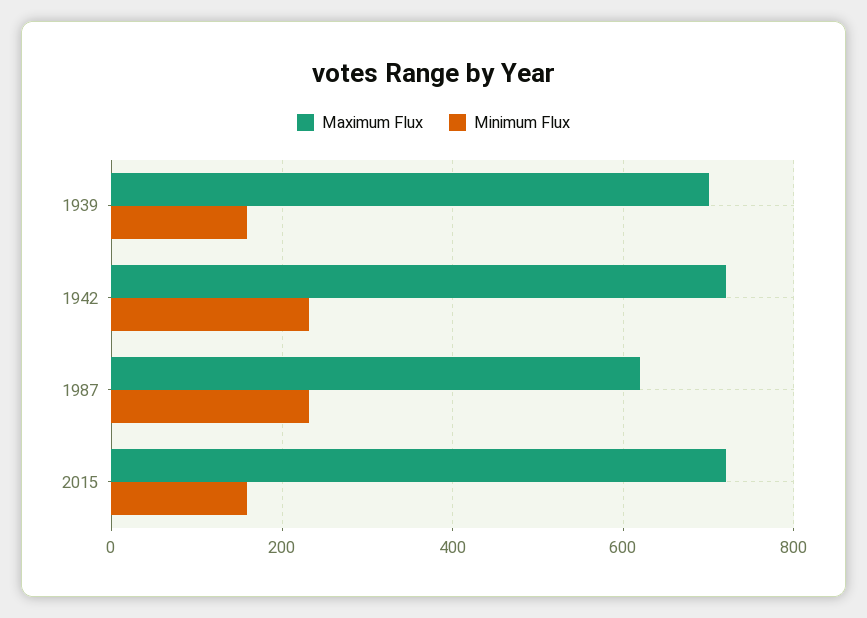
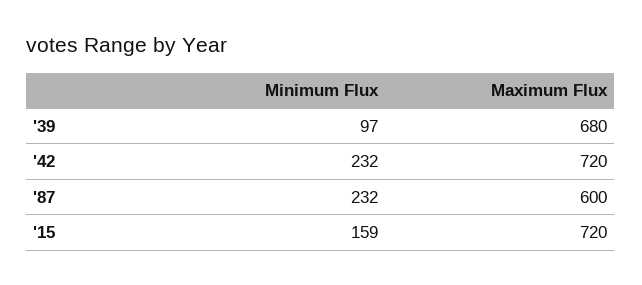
Maximum Flux, 1939: 700 -> 680
Minimum Flux, 1939: 160 -> 97
Maximum Flux, 1987: 620 -> 600

